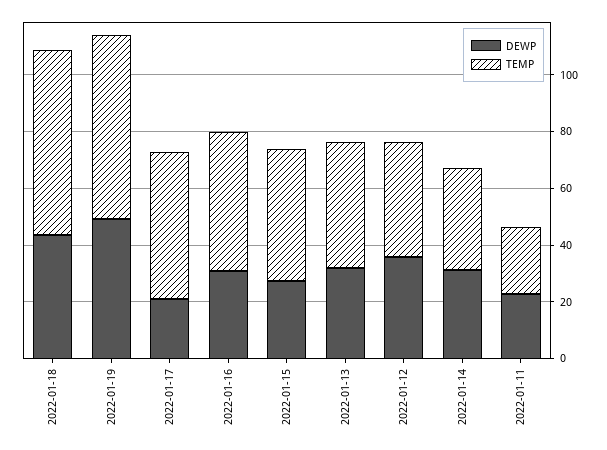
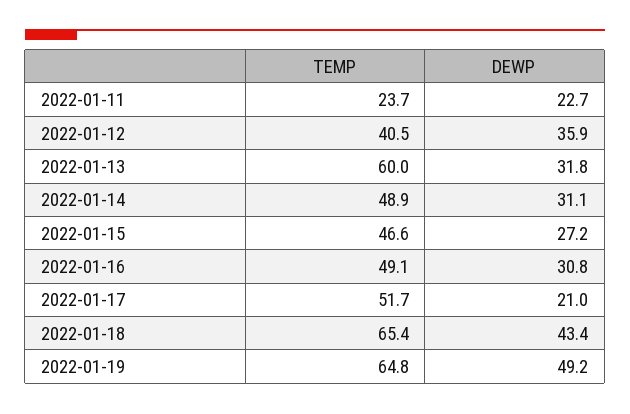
TEMP, 2022-01-13: 45 -> 60
TEMP, 2022-01-14: 35 -> 48.9

